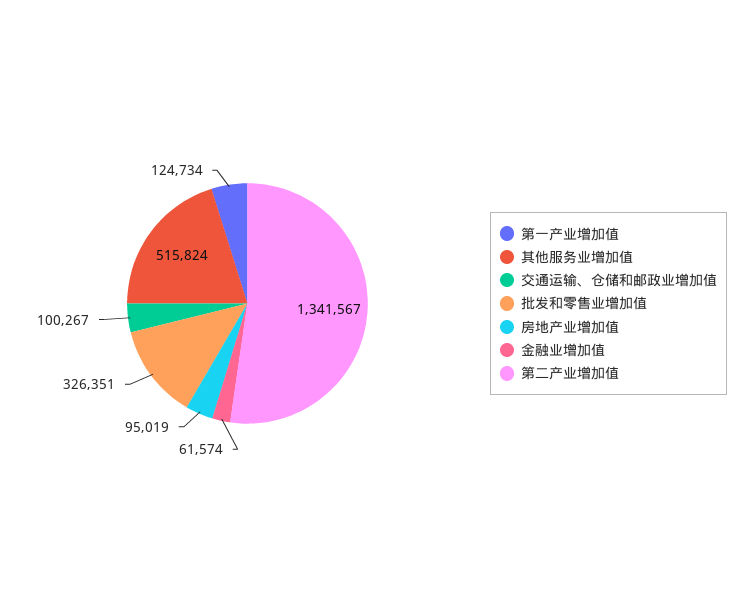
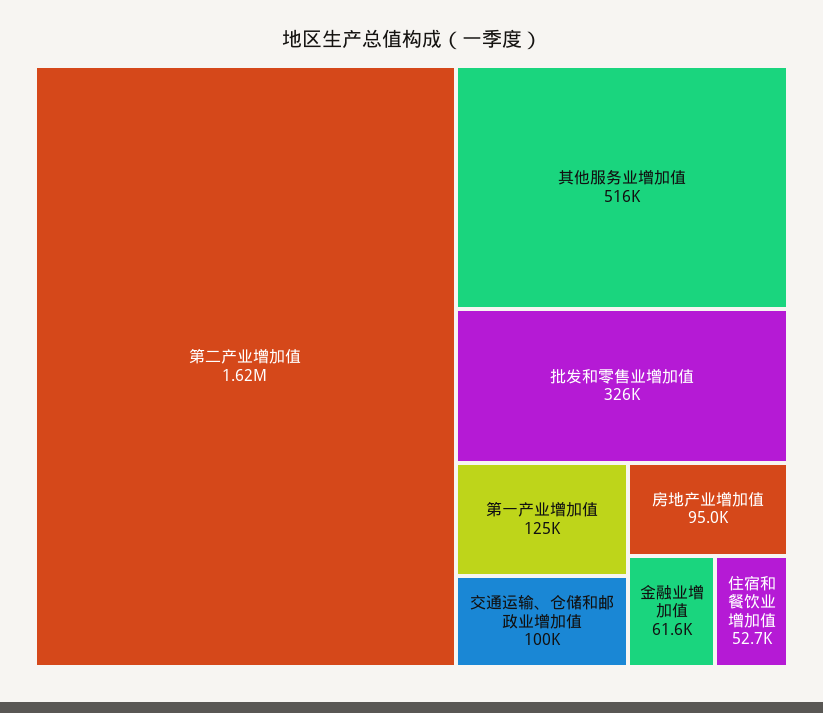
第二产业增加值: 1341567 -> 1620000
住宿和餐饮业增加值: none -> 52700

